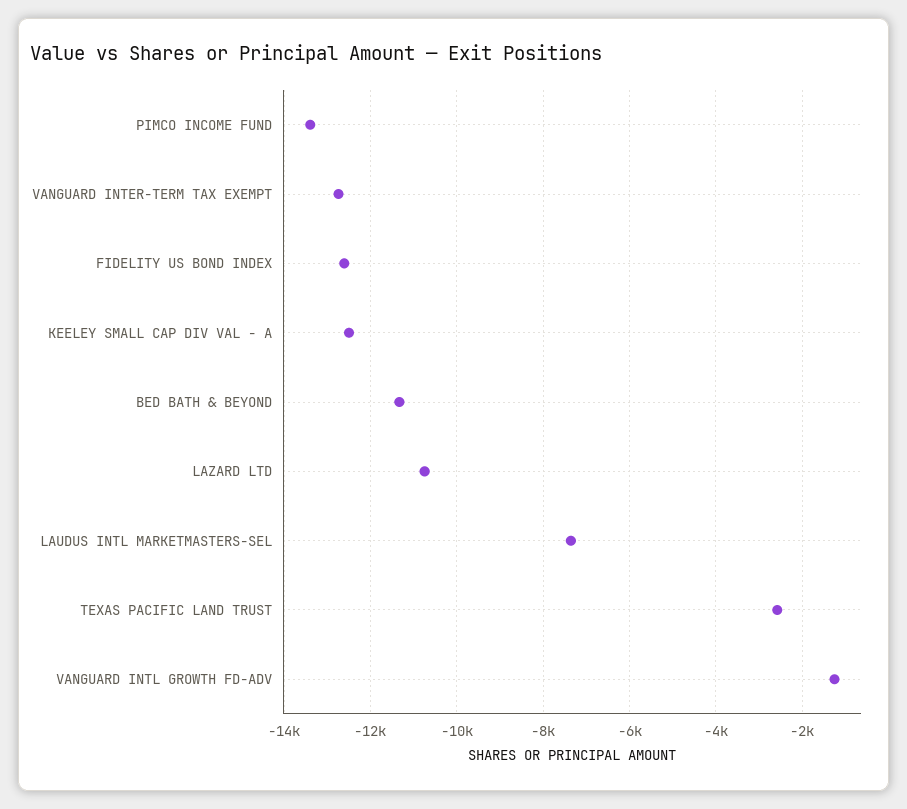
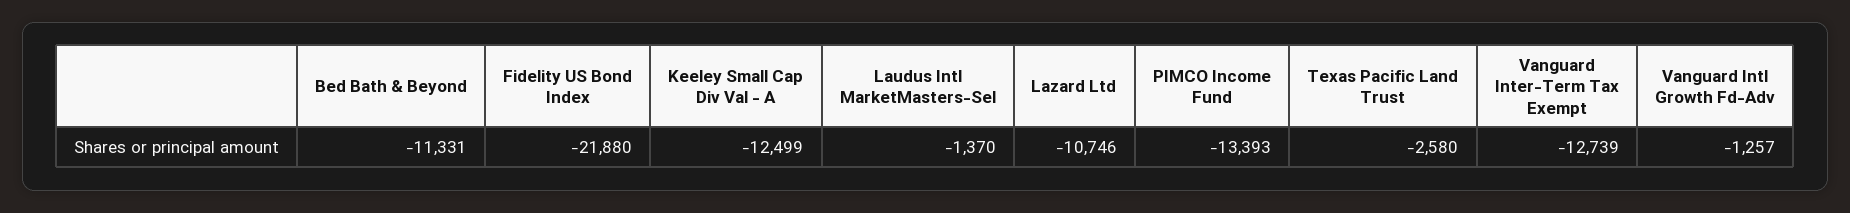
FIDELITY US BOND INDEX: -12600 -> -21880
LAUDUS INTL MARKETMASTERS-SEL: -7400 -> -1370

